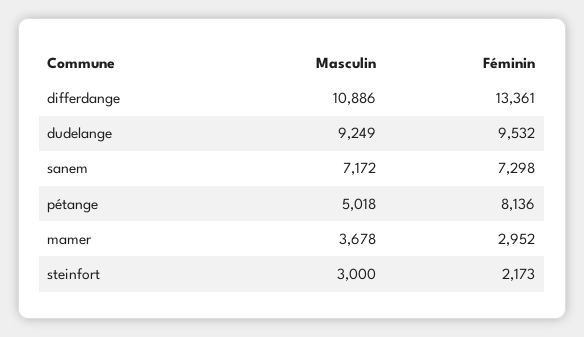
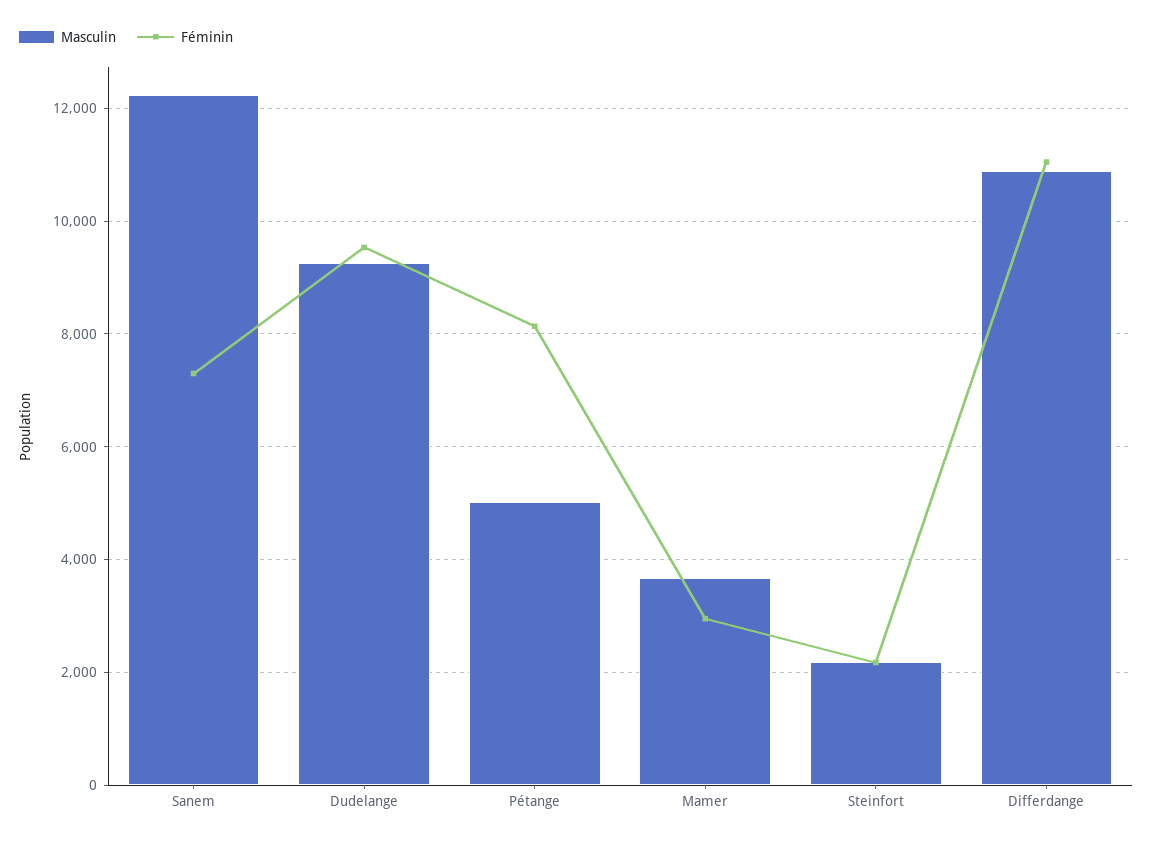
Féminin, differdange: 13361 -> 11000
Masculin, sanem: 7172 -> 12200
Masculin, steinfort: 3000 -> 2200

